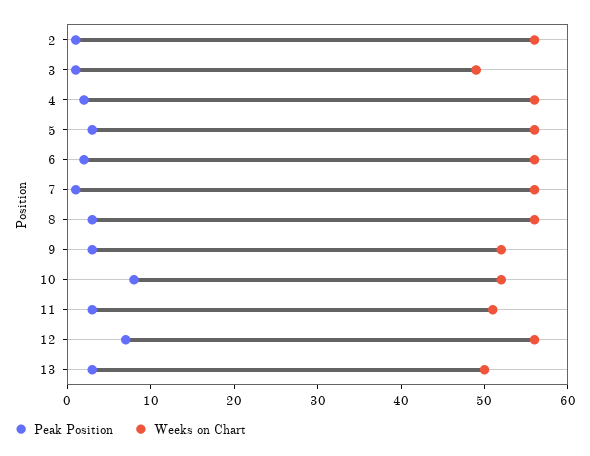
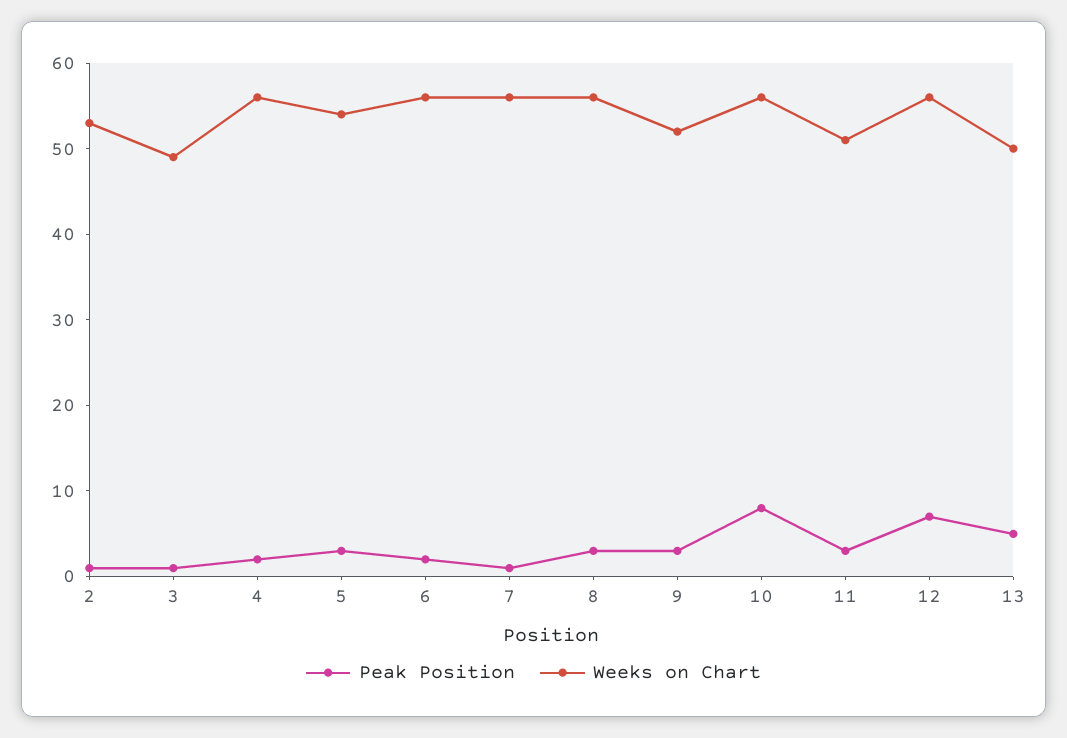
Weeks on Chart, 2: 56 -> 53
Weeks on Chart, 5: 56 -> 54
Weeks on Chart, 10: 52 -> 56
Peak Position, 13: 3 -> 5

